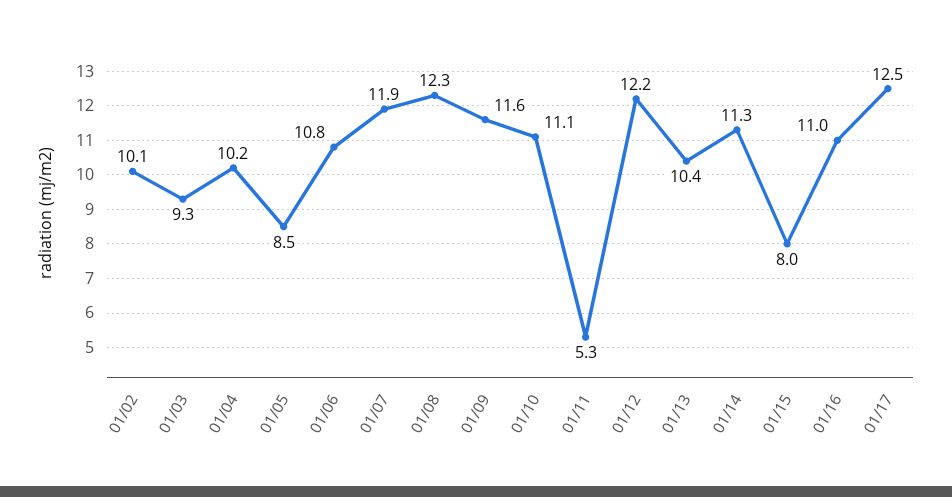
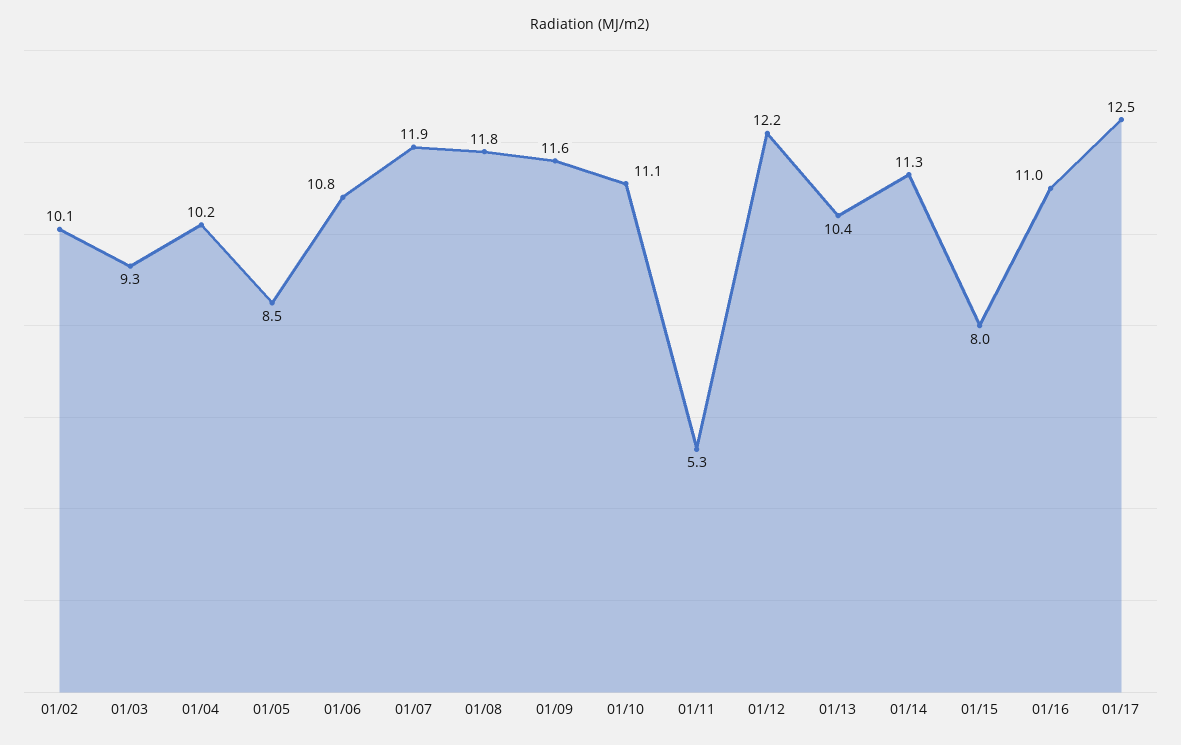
01/08: 12.3 -> 11.8

